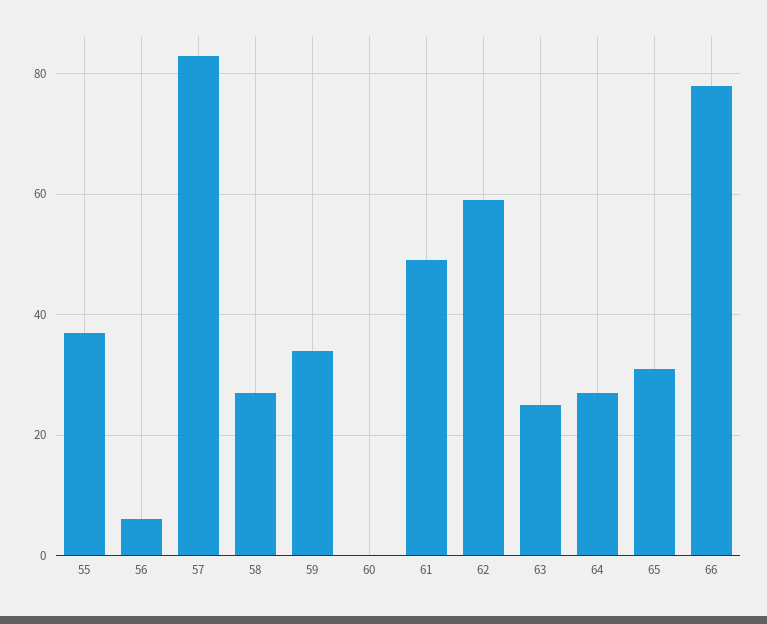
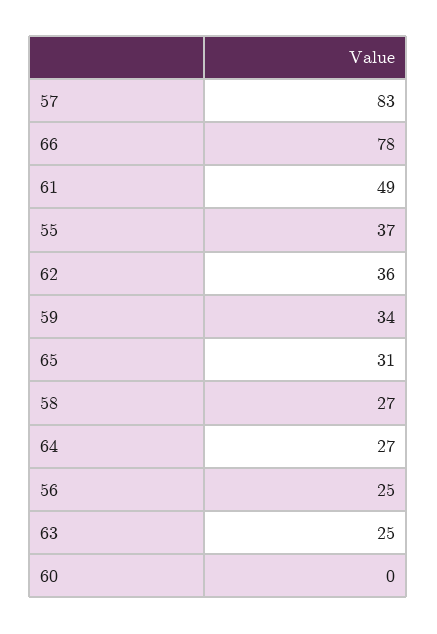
56: 5 -> 25
62: 60 -> 36

